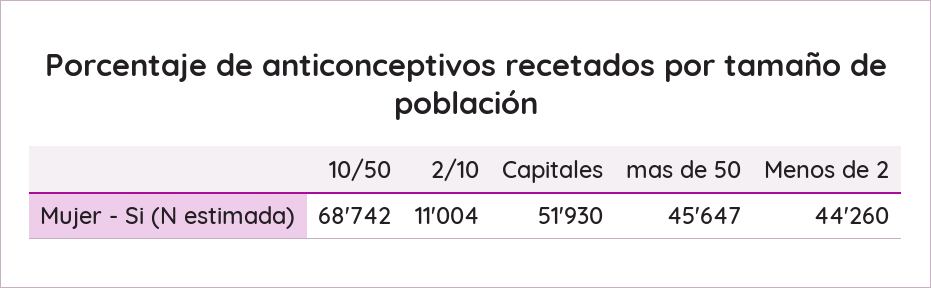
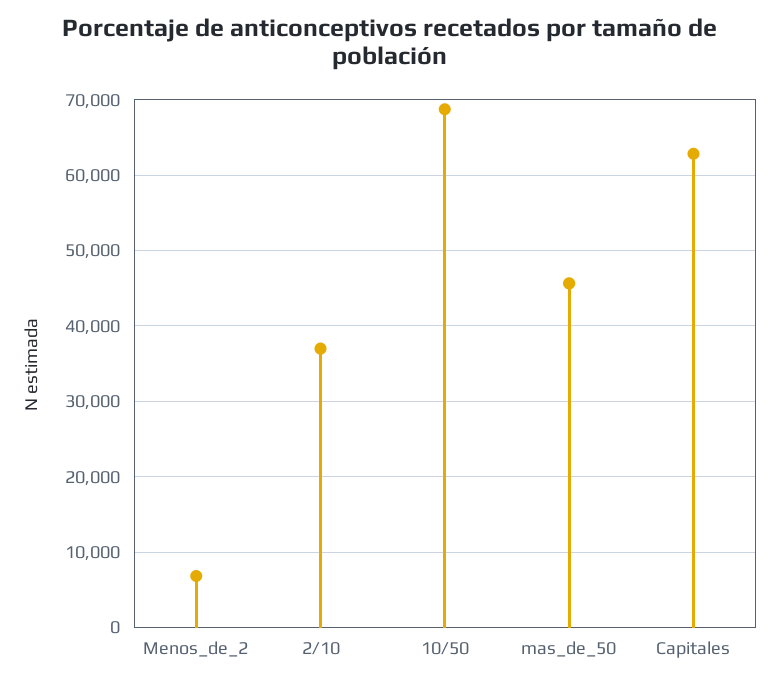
2/10: 11004 -> 37000
Capitales: 51930 -> 63000
Menos de 2: 44260 -> 7000

